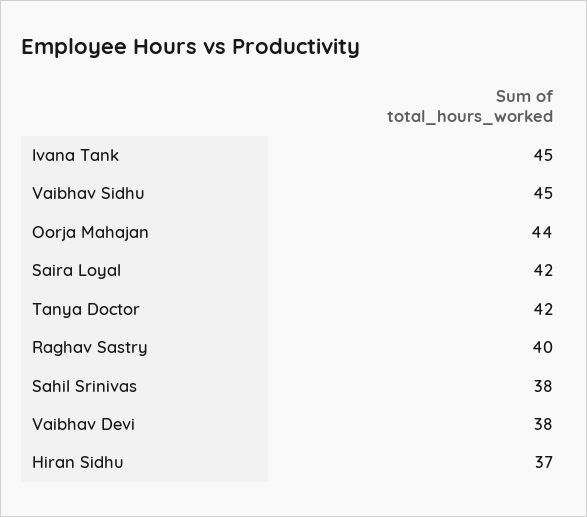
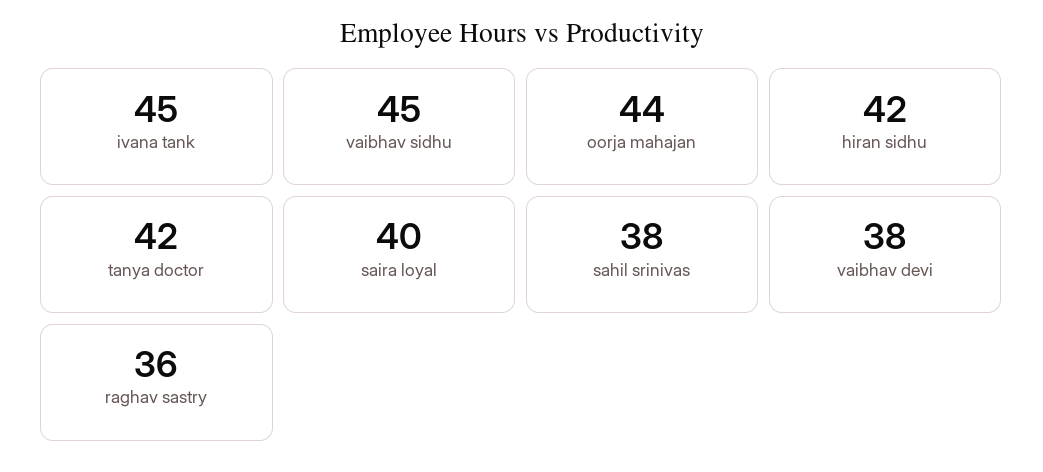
Saira Loyal: 42 -> 40
Raghav Sastry: 40 -> 36
Hiran Sidhu: 37 -> 42

